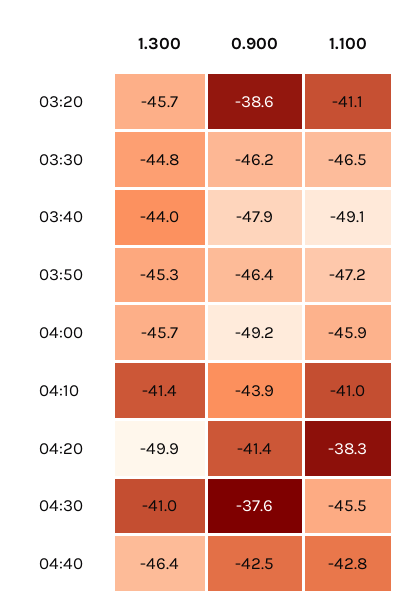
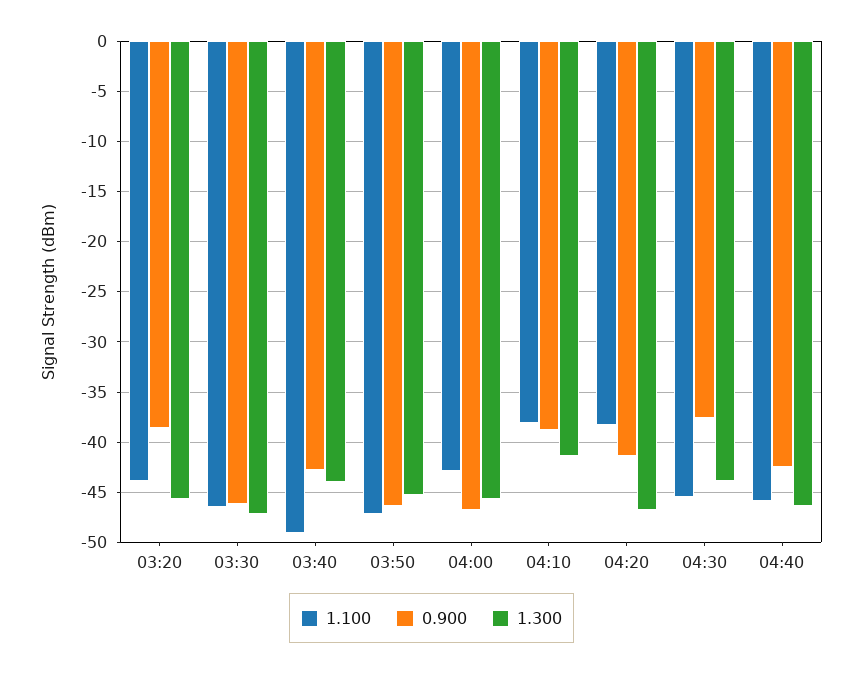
1.100, 03:20: -41.1 -> -44
1.300, 03:30: -44.8 -> -47
0.900, 03:40: -47.9 -> -43
0.900, 04:00: -49.2 -> -47
1.100, 04:00: -45.9 -> -43
0.900, 04:10: -43.9 -> -39
1.100, 04:10: -41 -> -38
1.300, 04:20: -49.9 -> -47
1.300, 04:30: -41 -> -44
1.100, 04:40: -42.8 -> -46

